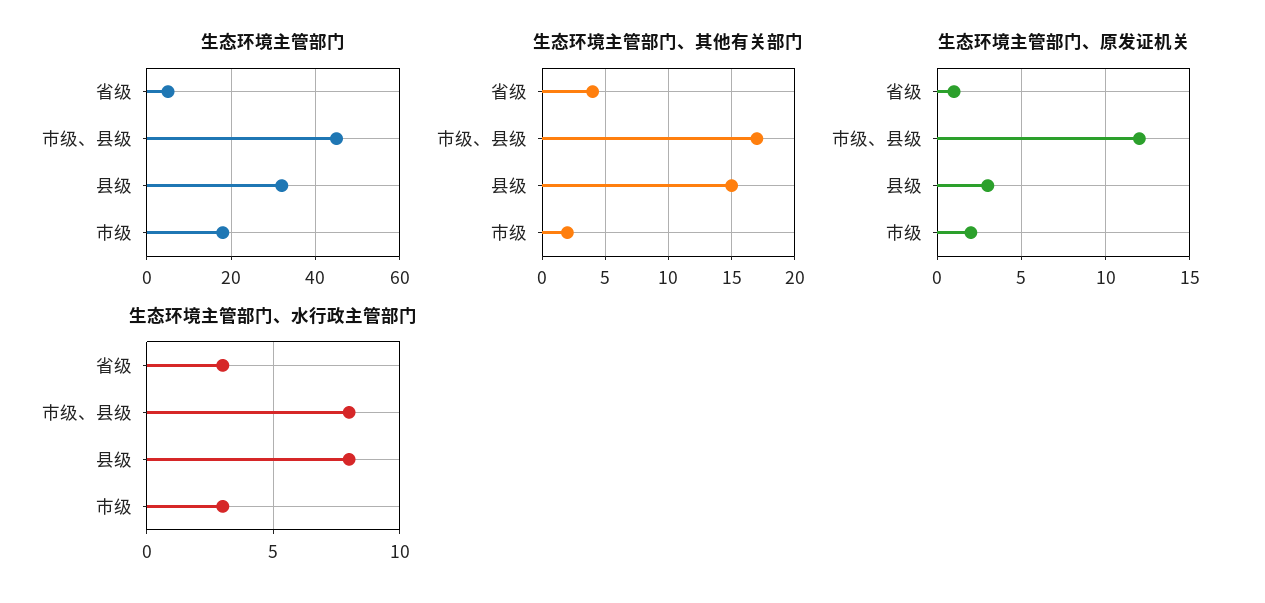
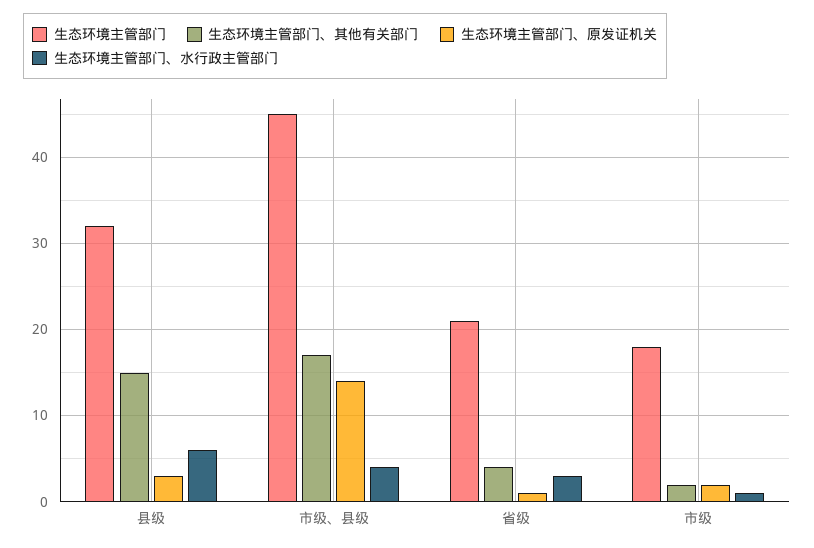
生态环境主管部门, 省级: 5 -> 21
生态环境主管部门、原发证机关, 市级、县级: 12 -> 14
生态环境主管部门、水行政主管部门, 市级、县级: 8 -> 4
生态环境主管部门、水行政主管部门, 县级: 8 -> 6
生态环境主管部门、水行政主管部门, 市级: 3 -> 1

